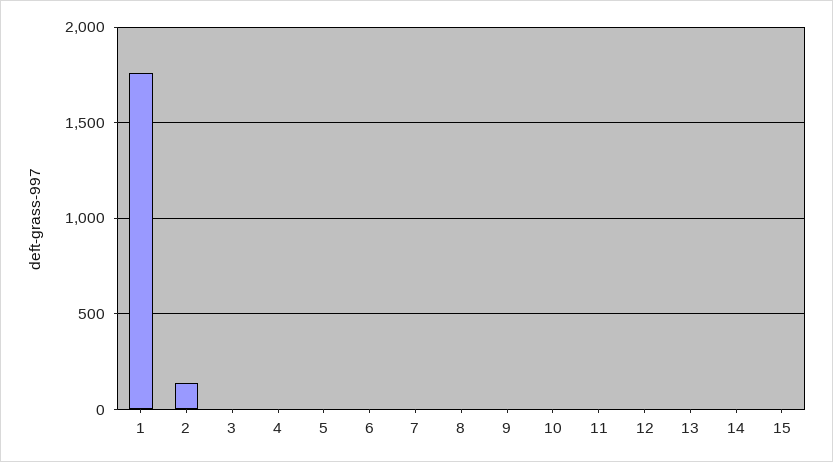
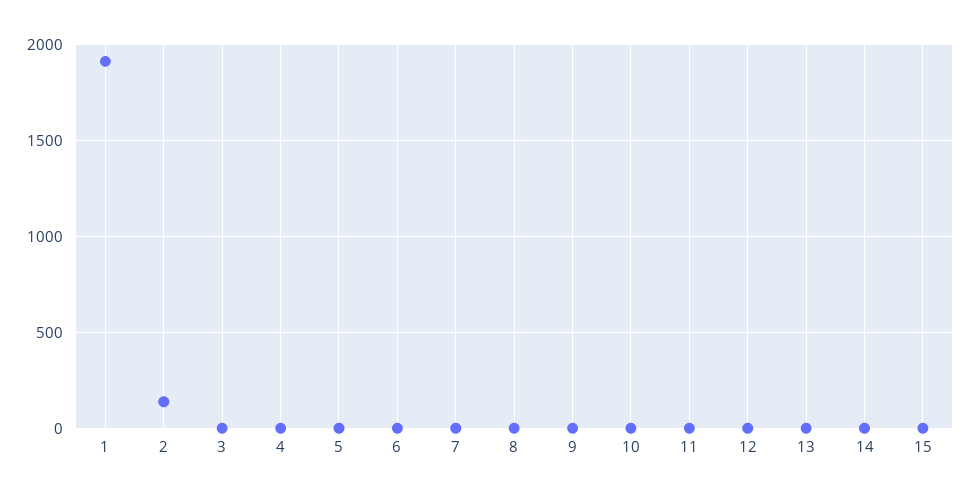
1: 1750 -> 1900

